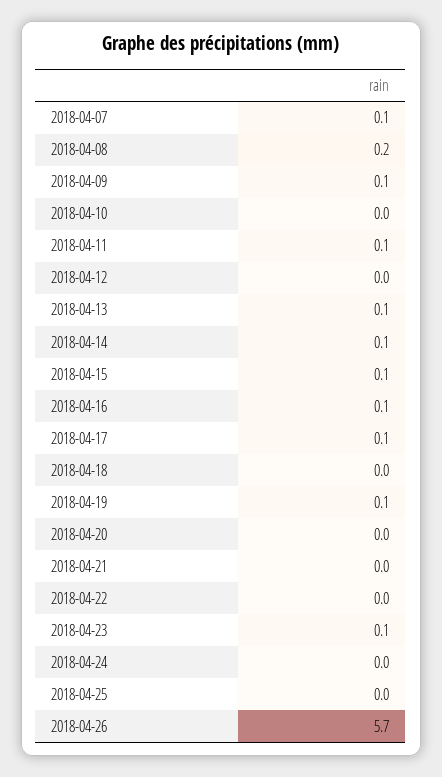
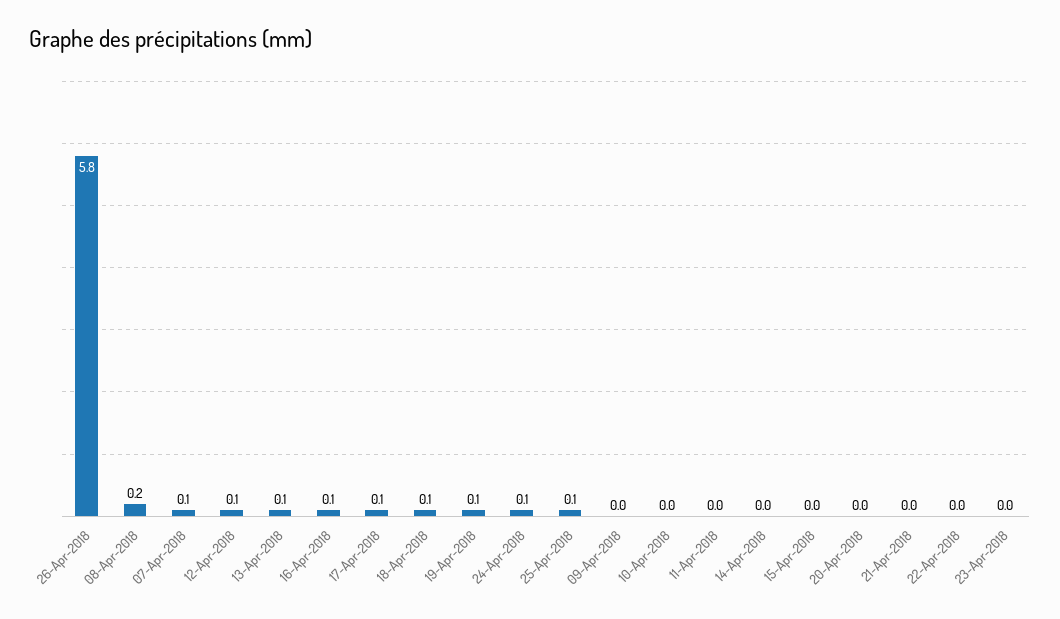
2018-04-09: 0.1 -> 0
2018-04-11: 0.1 -> 0
2018-04-12: 0 -> 0.1
2018-04-14: 0.1 -> 0
2018-04-15: 0.1 -> 0
2018-04-18: 0 -> 0.1
2018-04-23: 0.1 -> 0
2018-04-24: 0 -> 0.1
2018-04-25: 0 -> 0.1
2018-04-26: 5.7 -> 5.8

